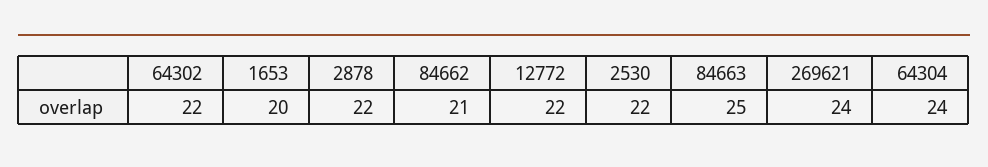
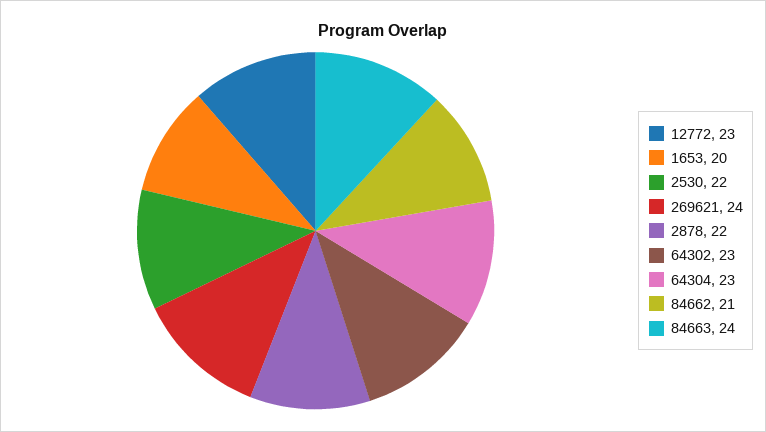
64302: 22 -> 23
12772: 22 -> 23
84663: 25 -> 24
64304: 24 -> 23

